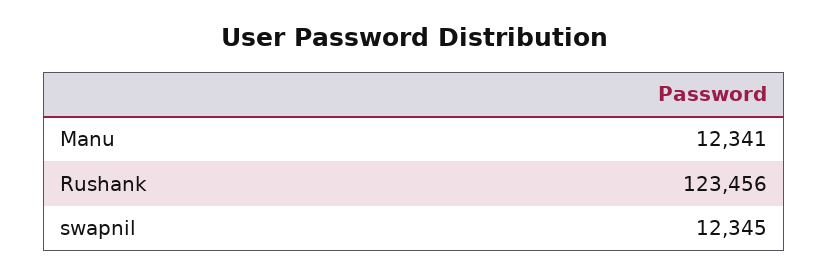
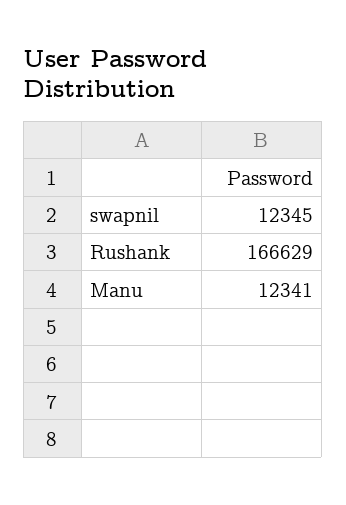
Rushank: 123456 -> 166629

